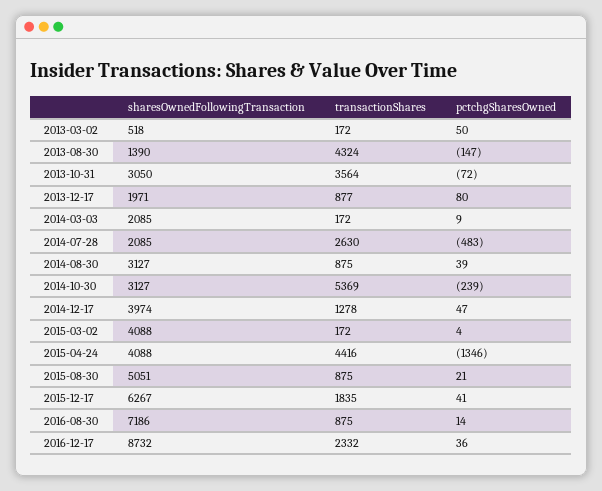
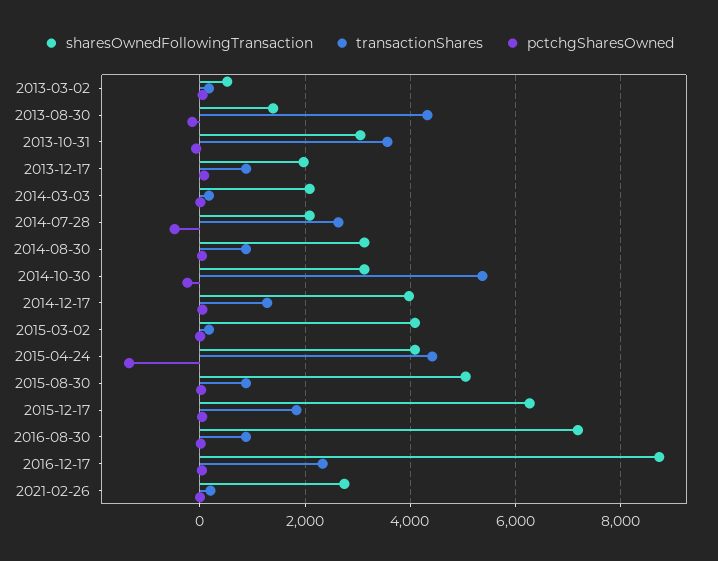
sharesOwnedFollowingTransaction, 2021-02-26: none -> 2800
transactionShares, 2021-02-26: none -> 200
pctchgSharesOwned, 2021-02-26: none -> 0

